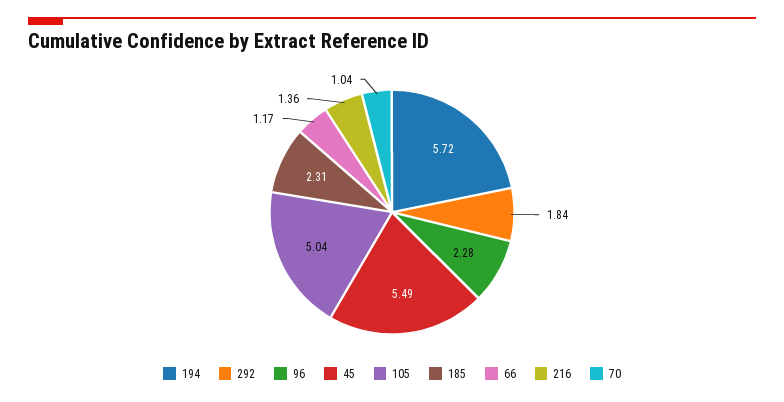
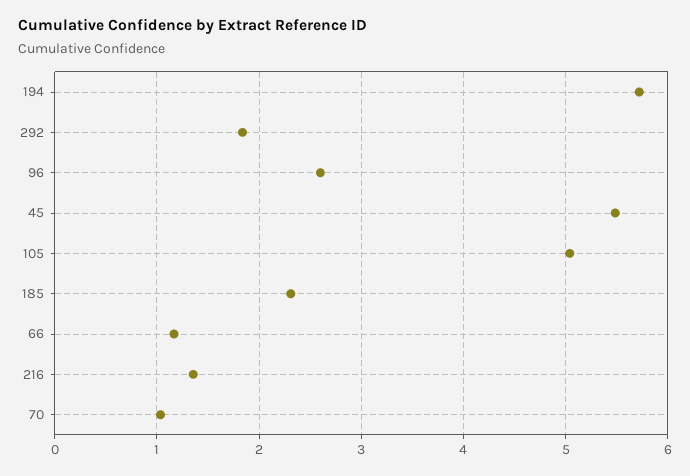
96: 2.28 -> 2.6

